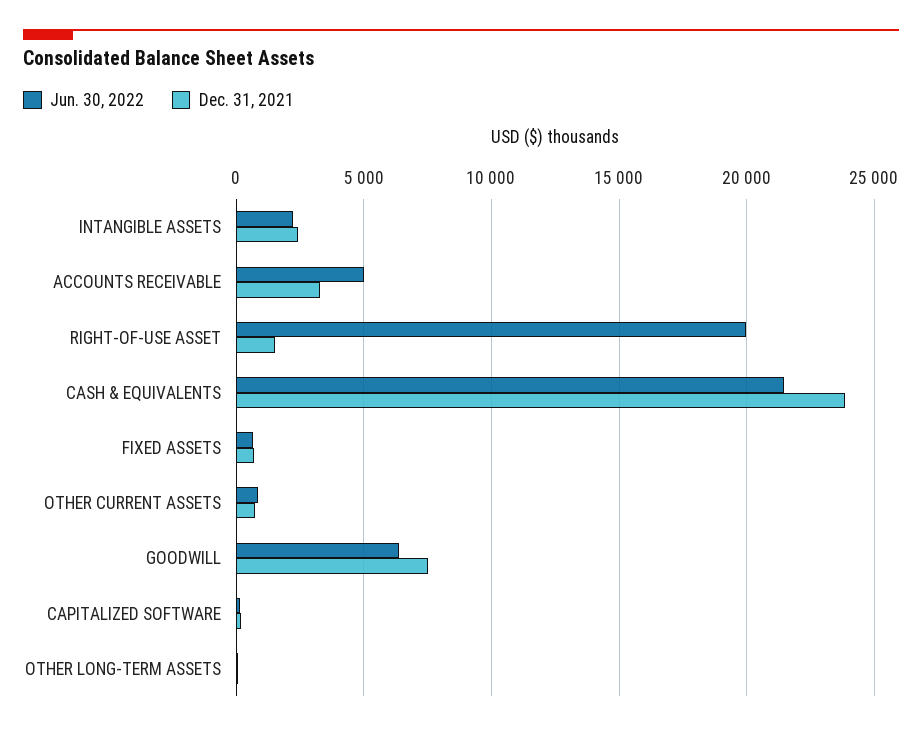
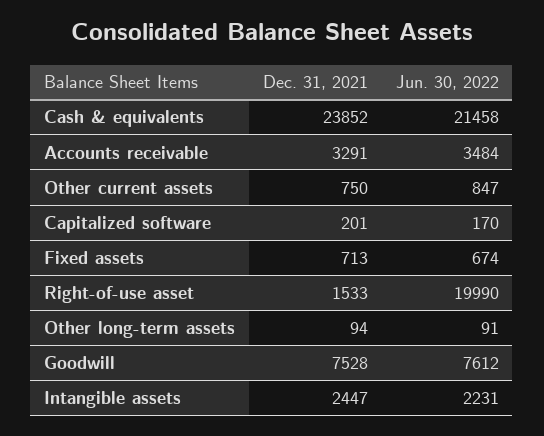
Jun. 30, 2022, ACCOUNTS RECEIVABLE: 5000 -> 3484
Jun. 30, 2022, GOODWILL: 6500 -> 7612

